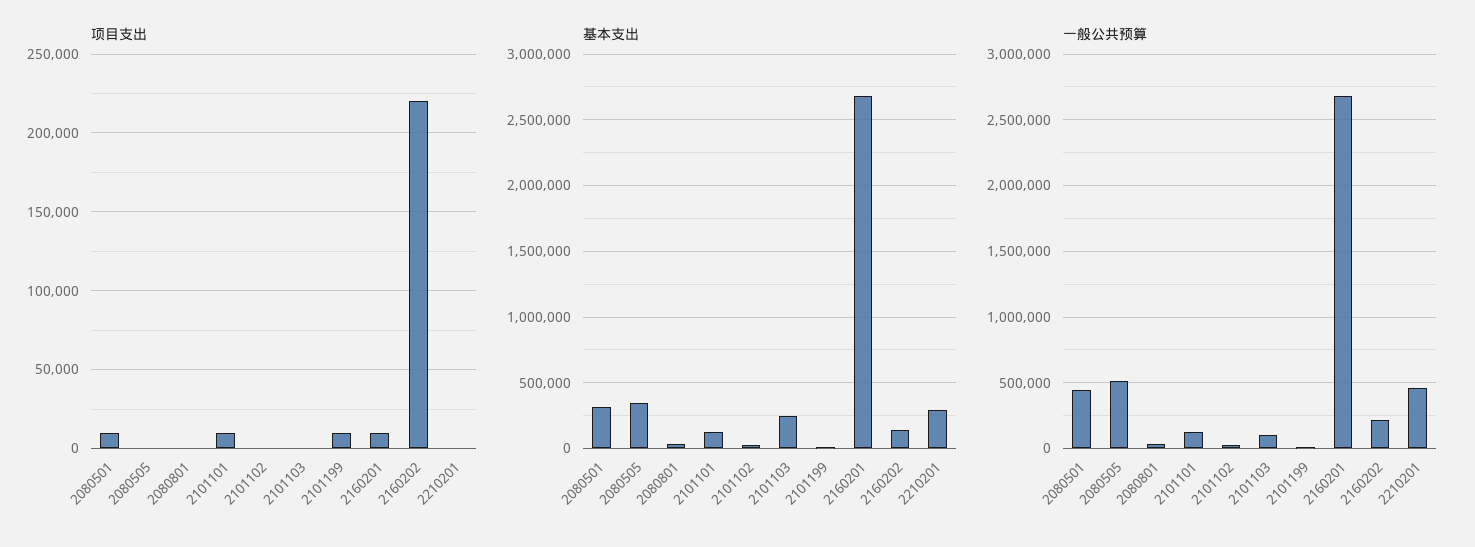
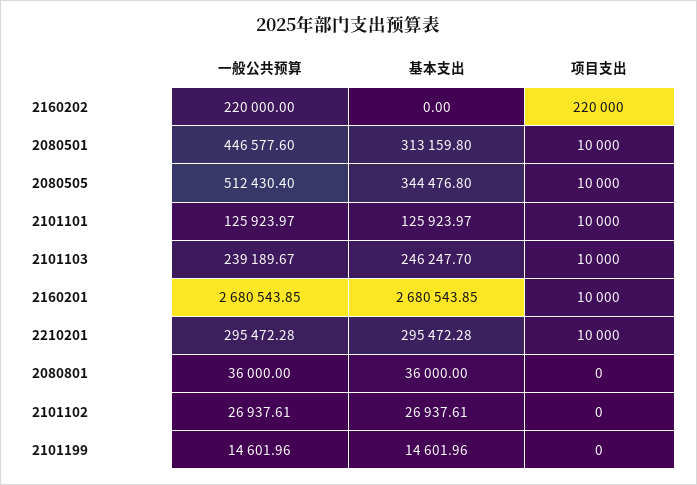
项目支出, 2080505: 0 -> 10000
项目支出, 2101103: 0 -> 10000
项目支出, 2101199: 10000 -> 0
项目支出, 2210201: 0 -> 10000
基本支出, 2160202: 150000 -> 0
一般公共预算, 2101103: 100000 -> 239189.67
一般公共预算, 2210201: 450000 -> 295472.28

